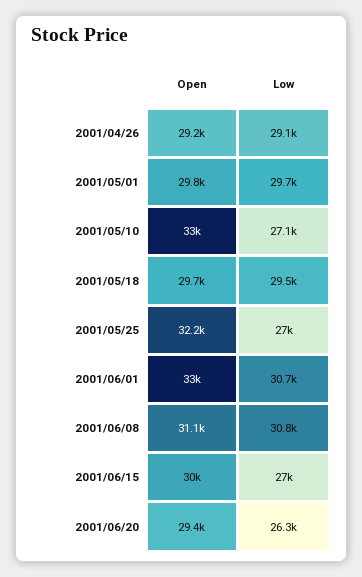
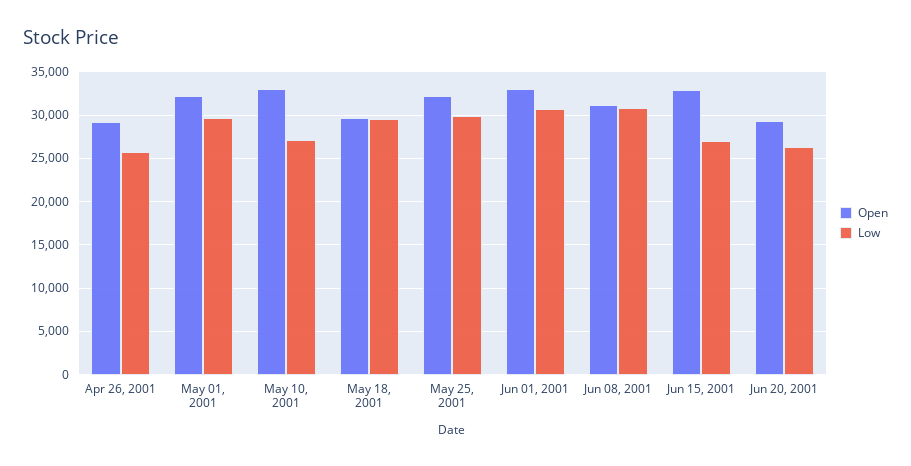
Low, 2001/04/26: 29100 -> 26000
Open, 2001/05/01: 29800 -> 32000
Low, 2001/05/25: 27000 -> 30000
Open, 2001/06/15: 30000 -> 33000

